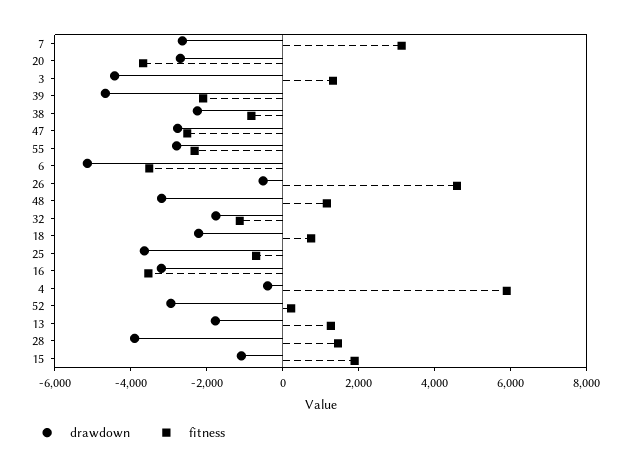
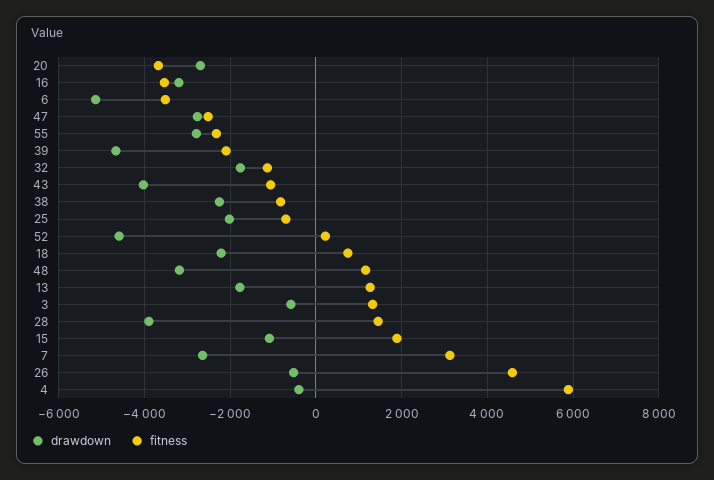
drawdown, 3: -4500 -> -600
drawdown, 25: -3500 -> -2000
drawdown, 52: -3000 -> -4600
drawdown, 43: none -> -4000
fitness, 43: none -> -1000

